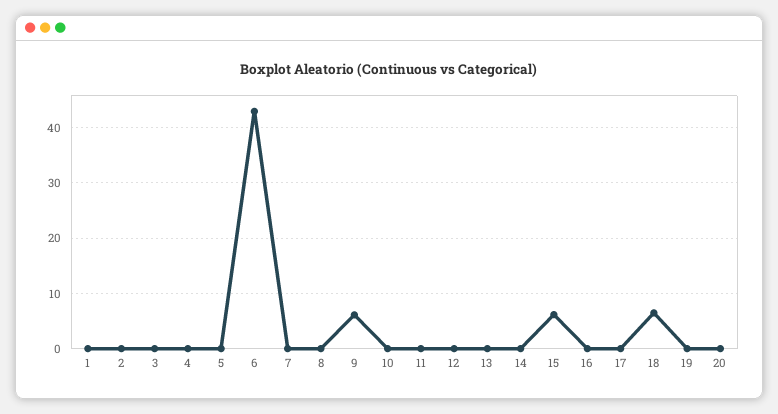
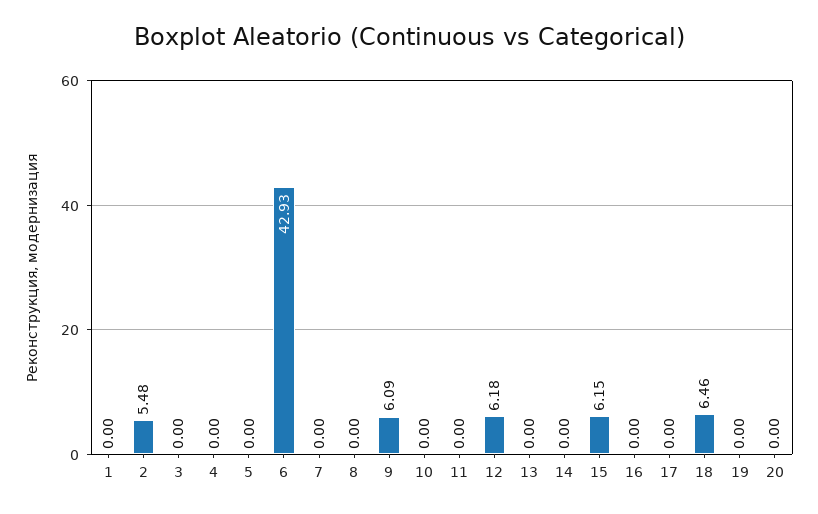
2: 0 -> 5.48
12: 0 -> 6.18

